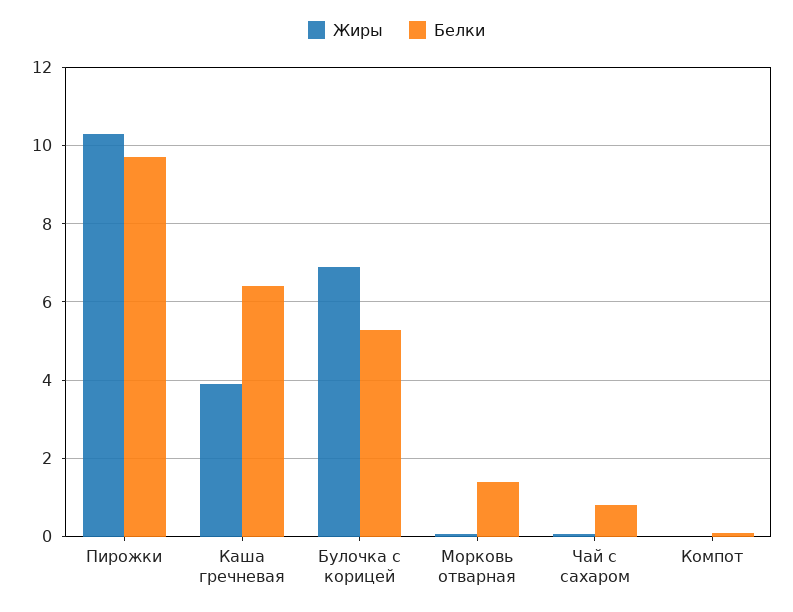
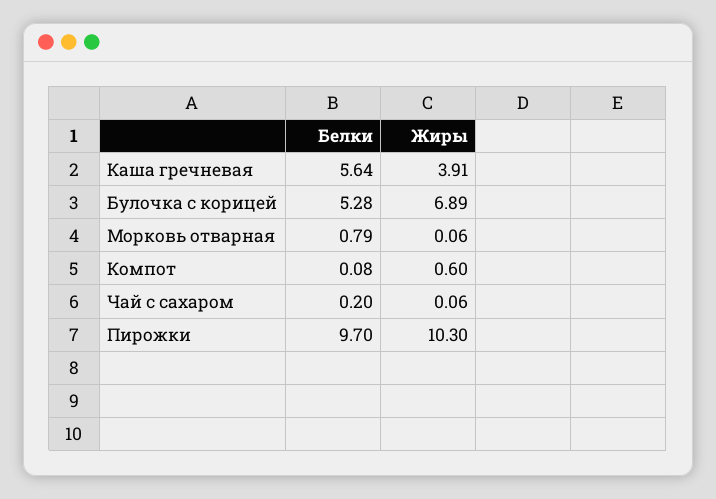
Белки, Каша гречневая: 6.4 -> 5.64
Белки, Морковь отварная: 1.4 -> 0.79
Белки, Чай с сахаром: 0.8 -> 0.2
Жиры, Компот: 0 -> 0.6

